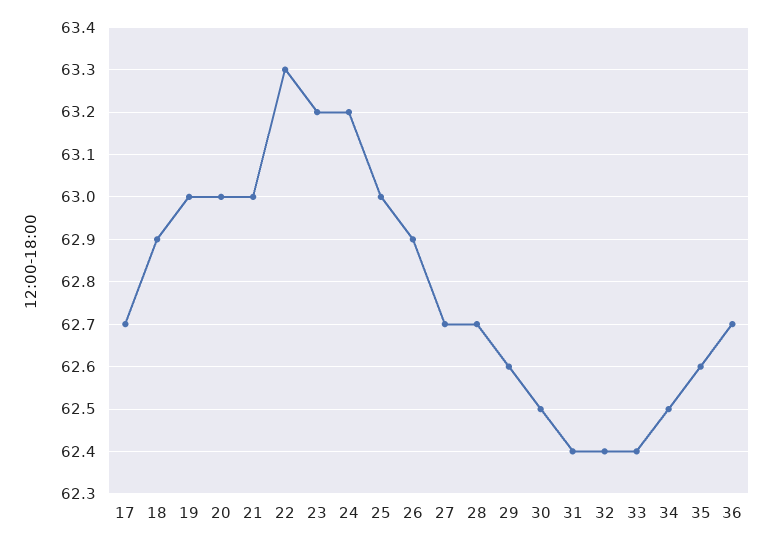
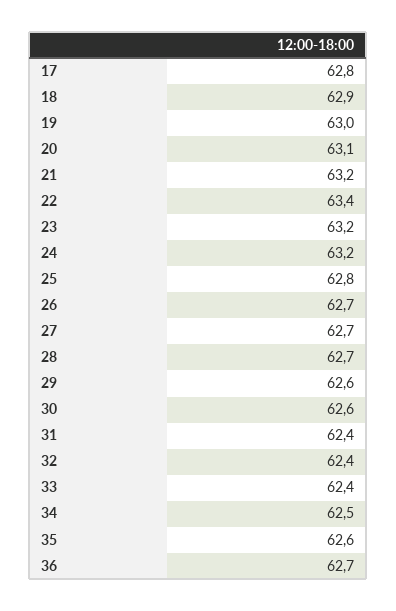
17: 62.7 -> 62.8
20: 63 -> 63.1
21: 63 -> 63.2
22: 63.3 -> 63.4
25: 63 -> 62.8
26: 62.9 -> 62.7
30: 62.5 -> 62.6

